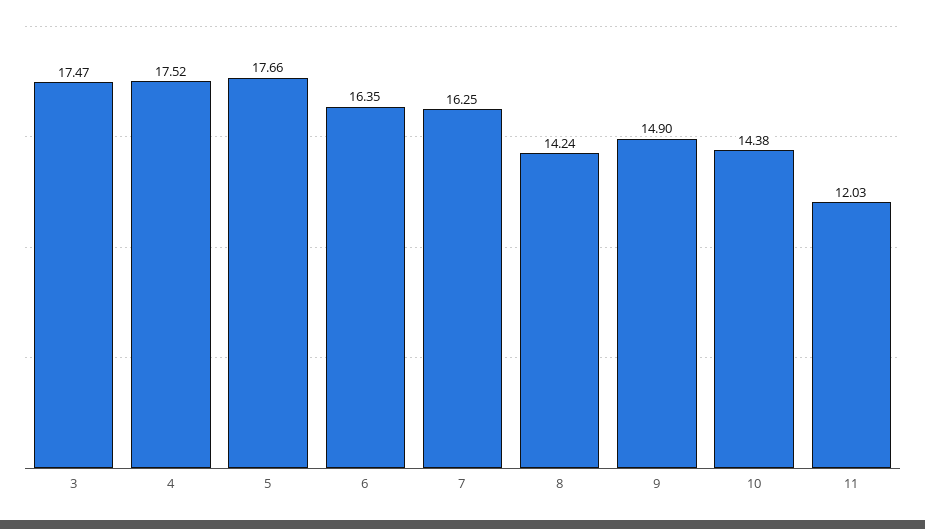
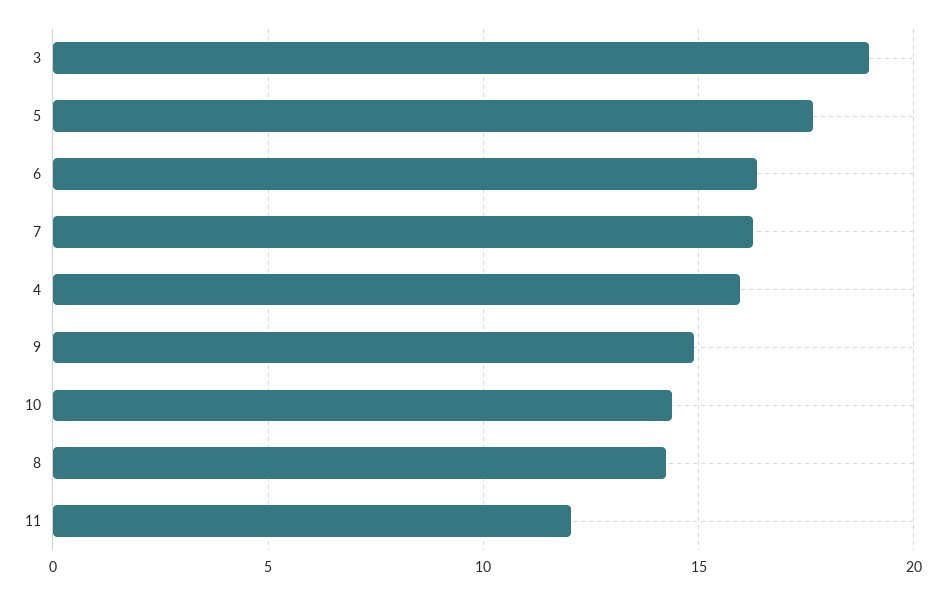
3: 17.47 -> 19
4: 17.52 -> 16

